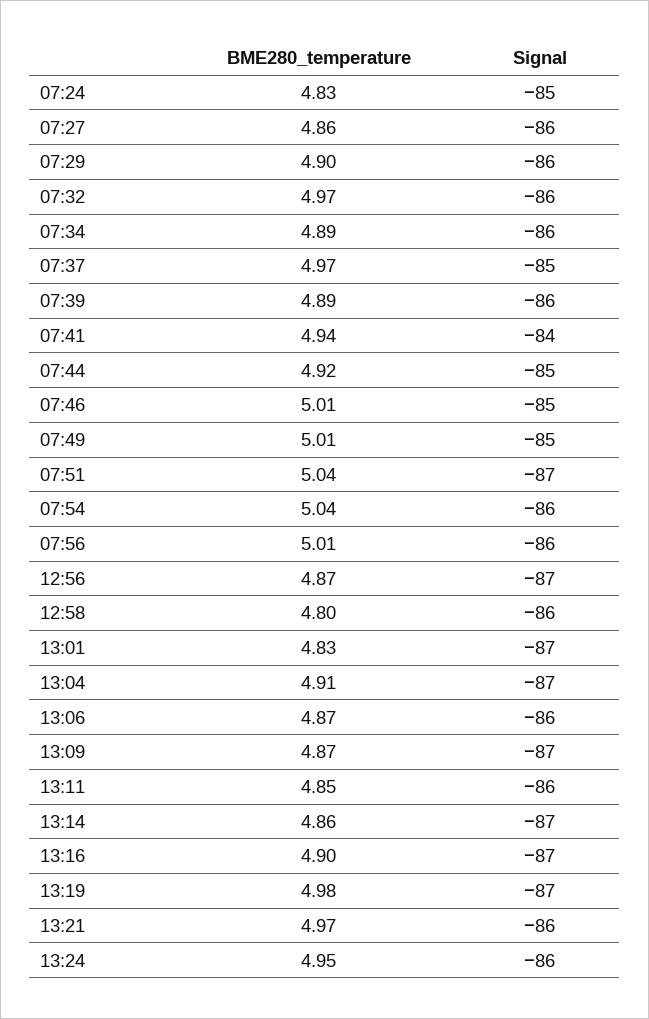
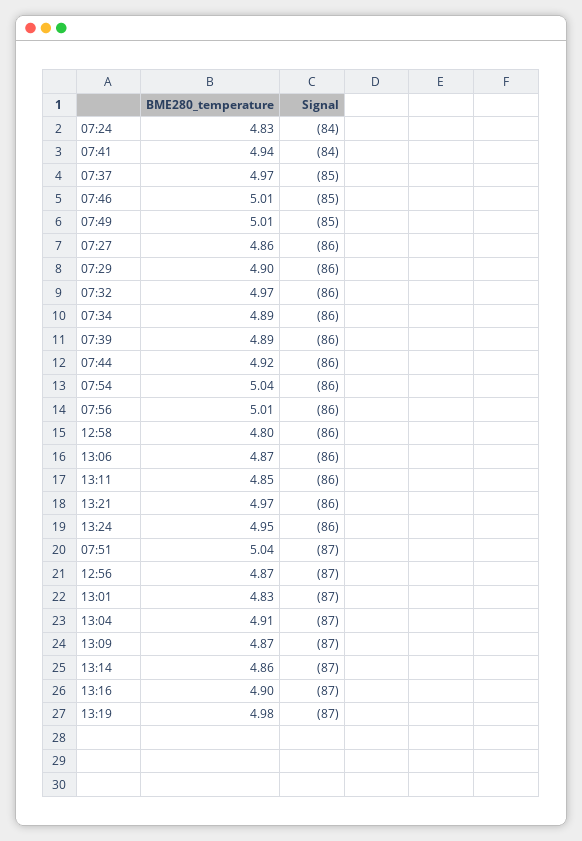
Signal, 07:24: -85 -> -84
Signal, 07:44: -85 -> -86

